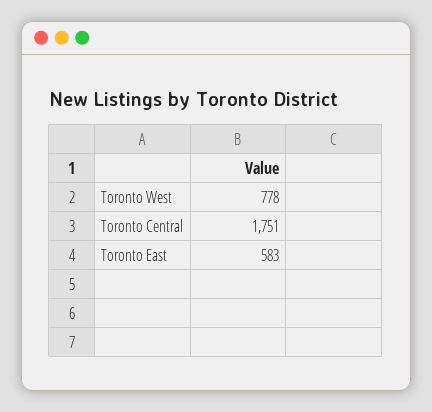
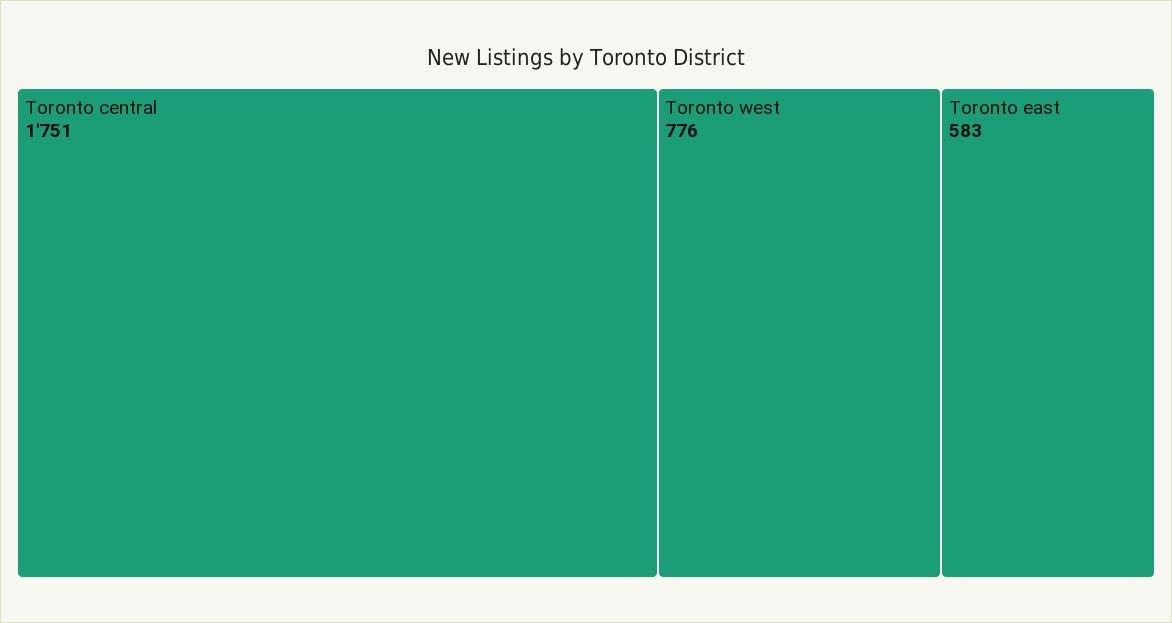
Toronto West: 778 -> 776

